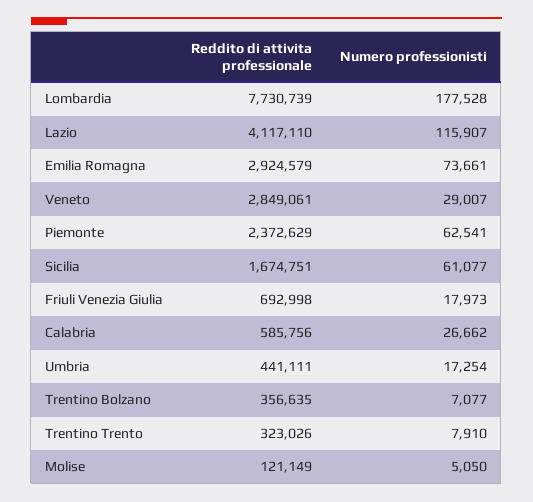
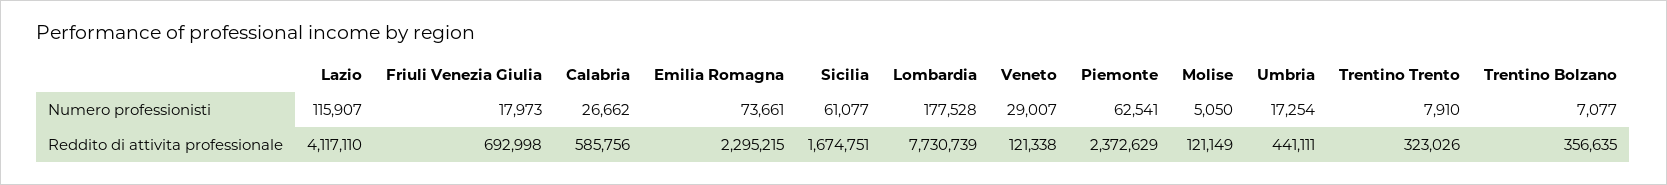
Reddito di attivita professionale, Emilia Romagna: 2924579 -> 2295215
Reddito di attivita professionale, Veneto: 2849061 -> 121338

